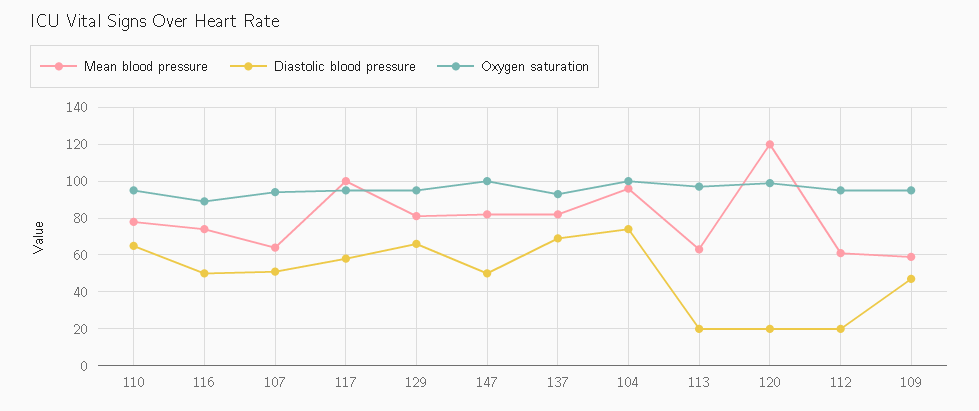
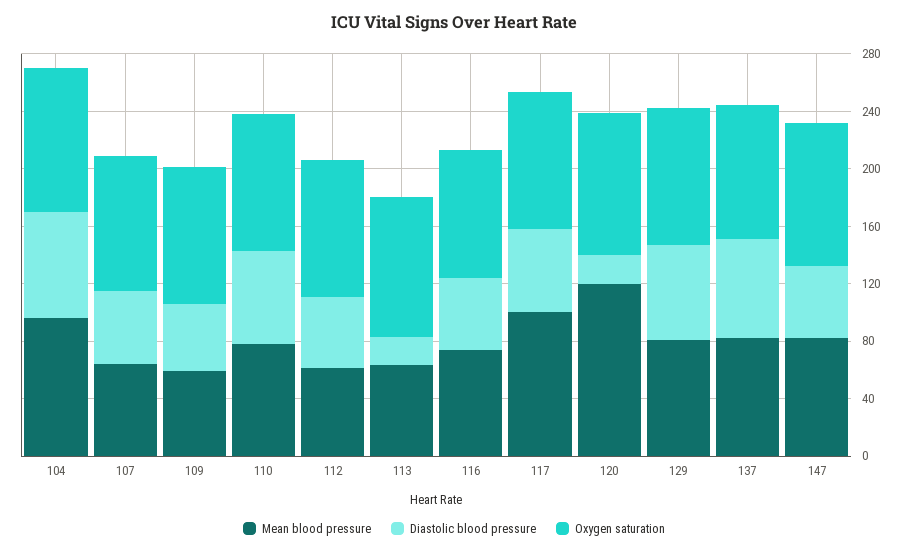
Diastolic blood pressure, 112: 20 -> 50

